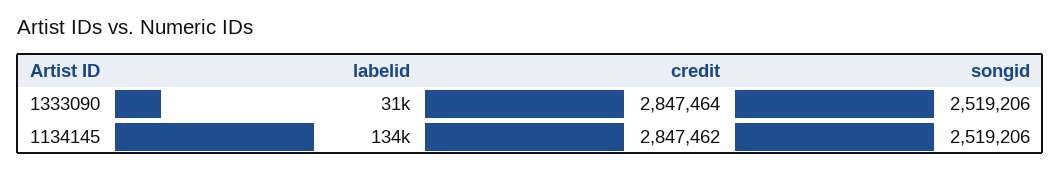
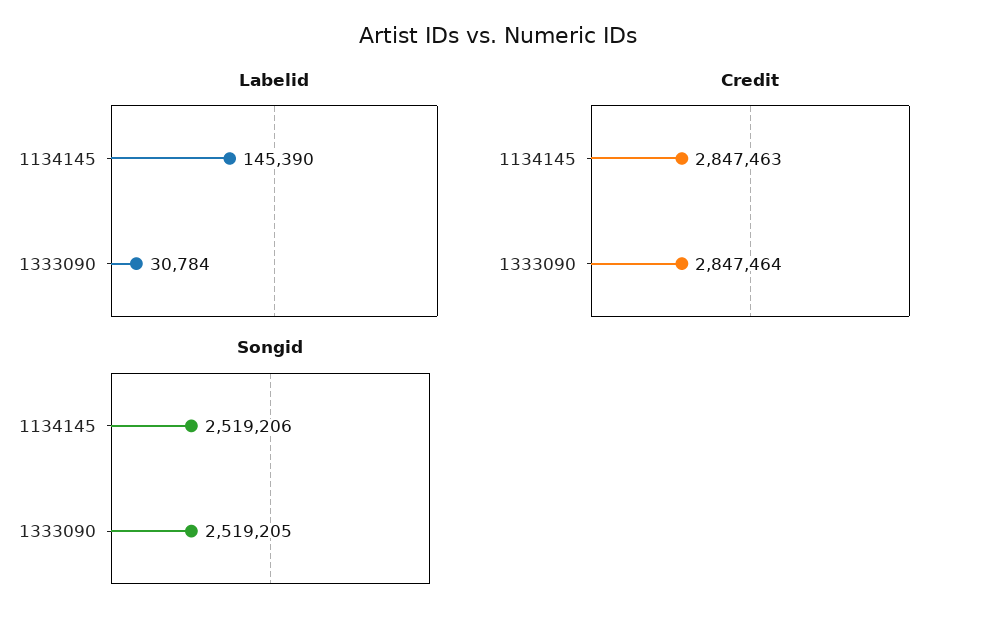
songid, 1333090: 2519206 -> 2519205
labelid, 1134145: 134000 -> 145390
credit, 1134145: 2847462 -> 2847463

